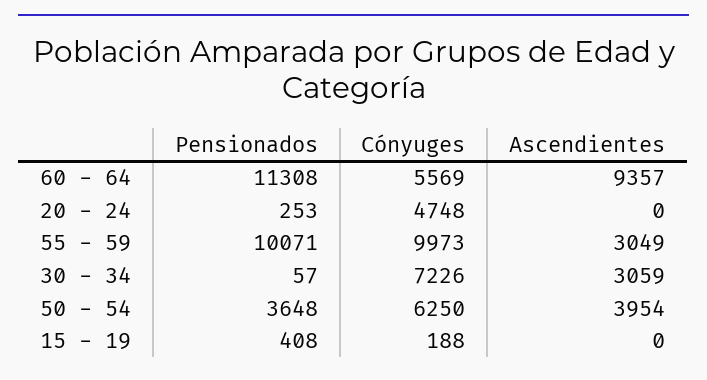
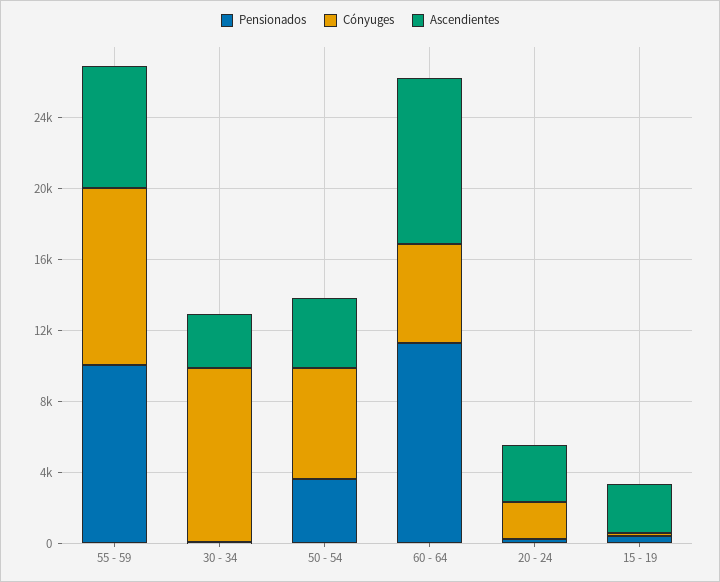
Cónyuges, 20 - 24: 4748 -> 2000
Ascendientes, 20 - 24: 0 -> 3000
Ascendientes, 55 - 59: 3049 -> 7000
Cónyuges, 30 - 34: 7226 -> 10000
Ascendientes, 15 - 19: 0 -> 3000

